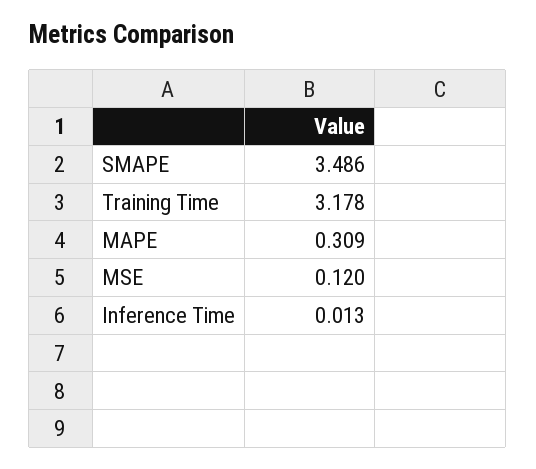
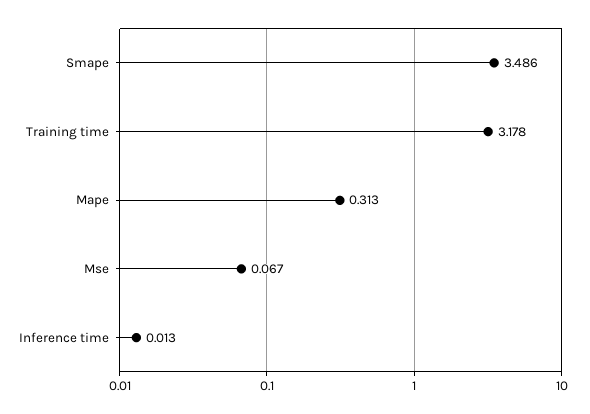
MAPE: 0.309 -> 0.313
MSE: 0.12 -> 0.067

